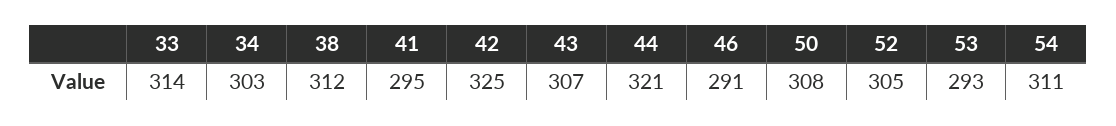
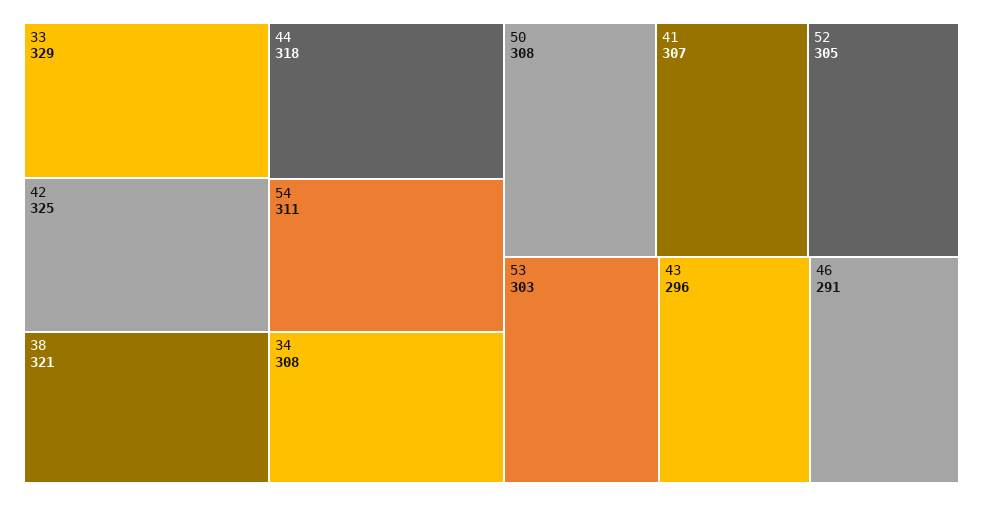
33: 314 -> 329
34: 303 -> 308
38: 312 -> 321
41: 295 -> 307
43: 307 -> 296
44: 321 -> 318
53: 293 -> 303

